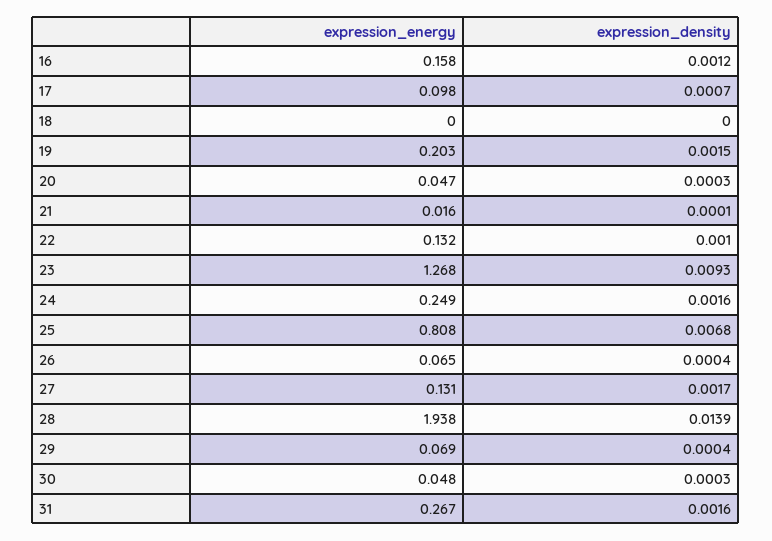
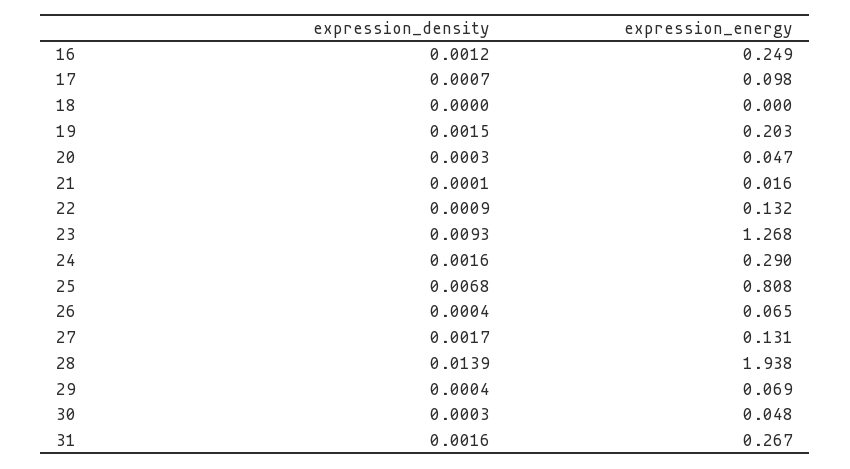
expression_energy, 16: 0.158 -> 0.249
expression_density, 22: 0.001 -> 0.0009
expression_energy, 24: 0.249 -> 0.29

